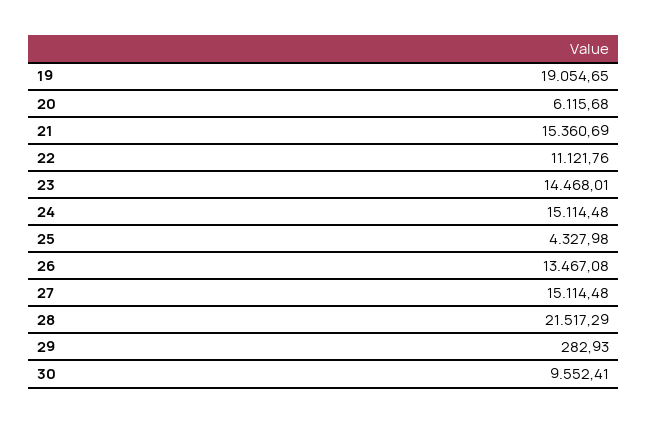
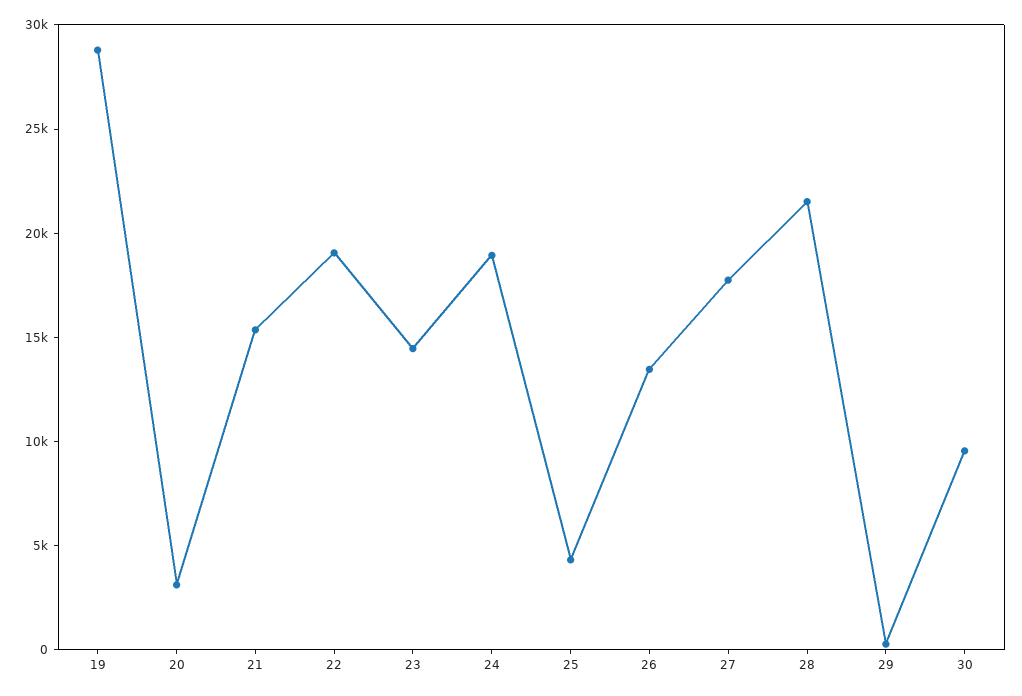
19: 19054.65 -> 29000
20: 6115.68 -> 3000
22: 11121.76 -> 19000
24: 15114.48 -> 19000
27: 15114.48 -> 18000

